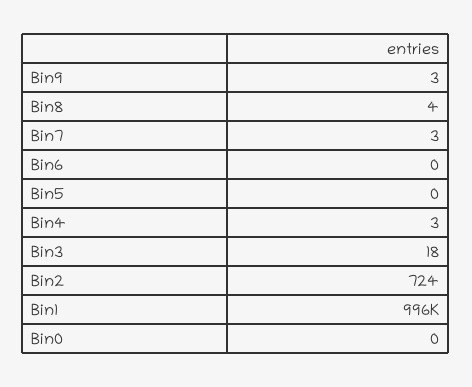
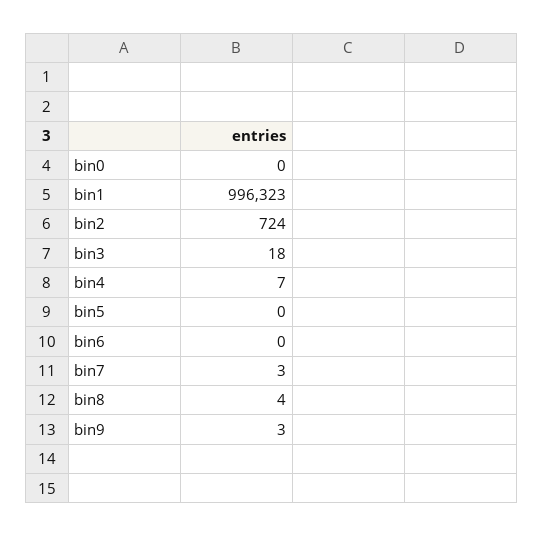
Bin4: 3 -> 7

